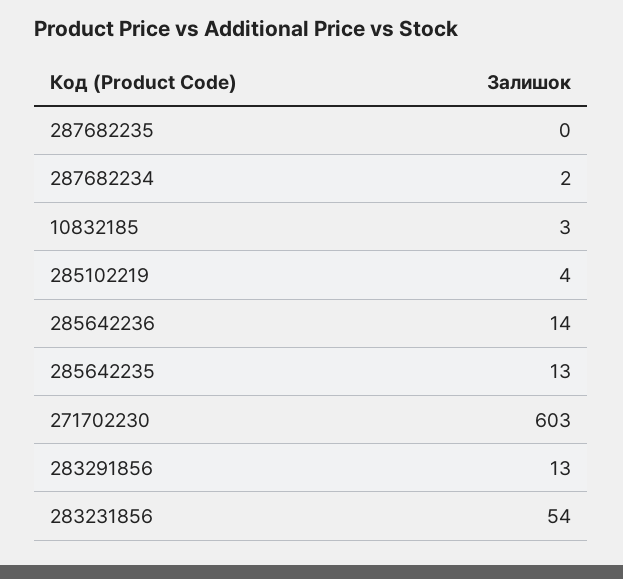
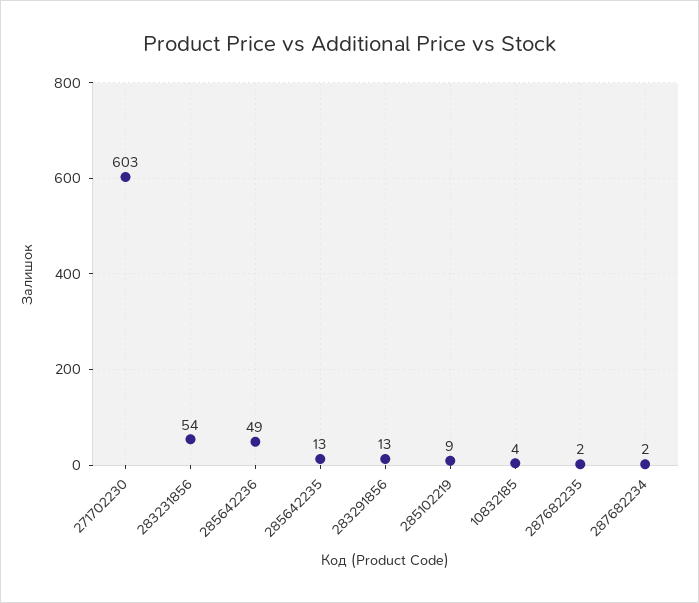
287682235: 0 -> 2
10832185: 3 -> 4
285102219: 4 -> 9
285642236: 14 -> 49

